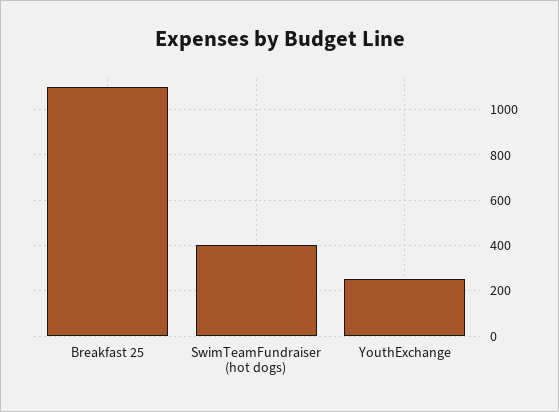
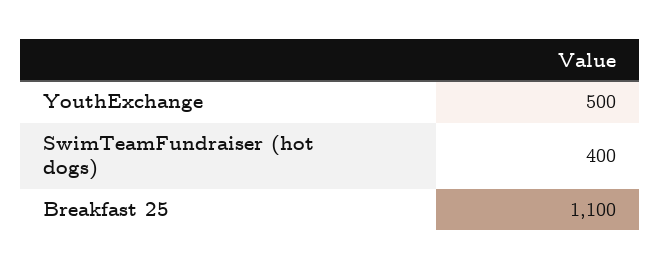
YouthExchange: 250 -> 500

